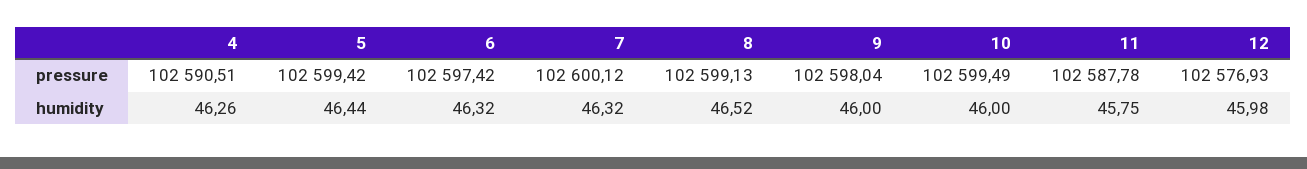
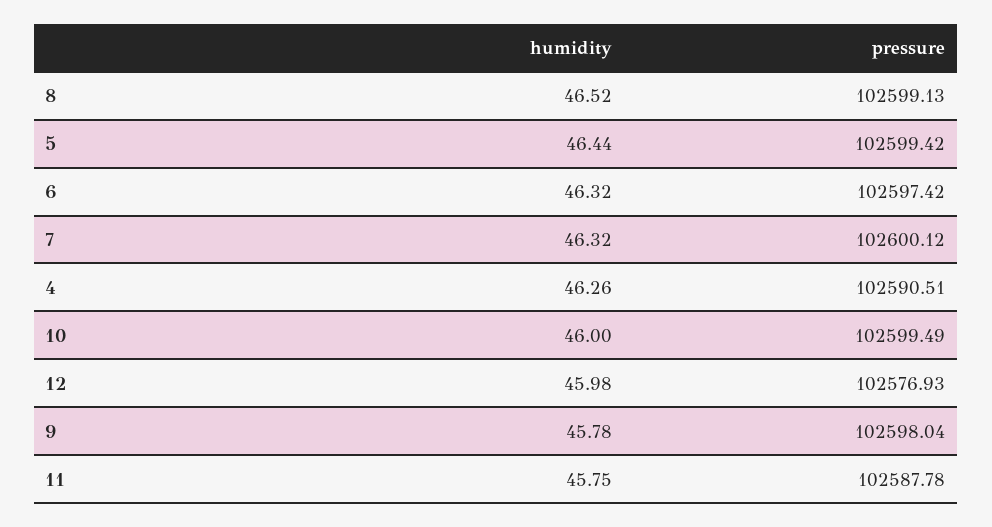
9, humidity: 46 -> 45.78

